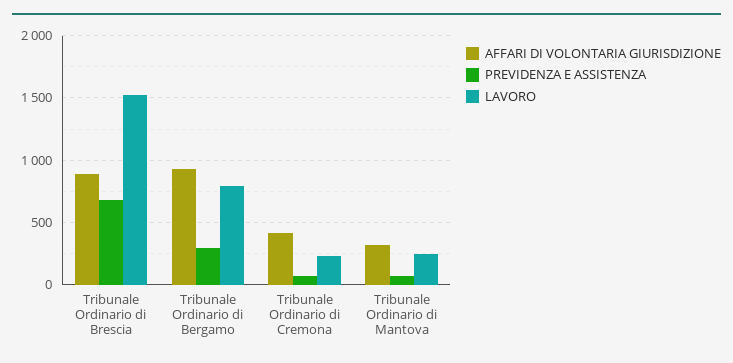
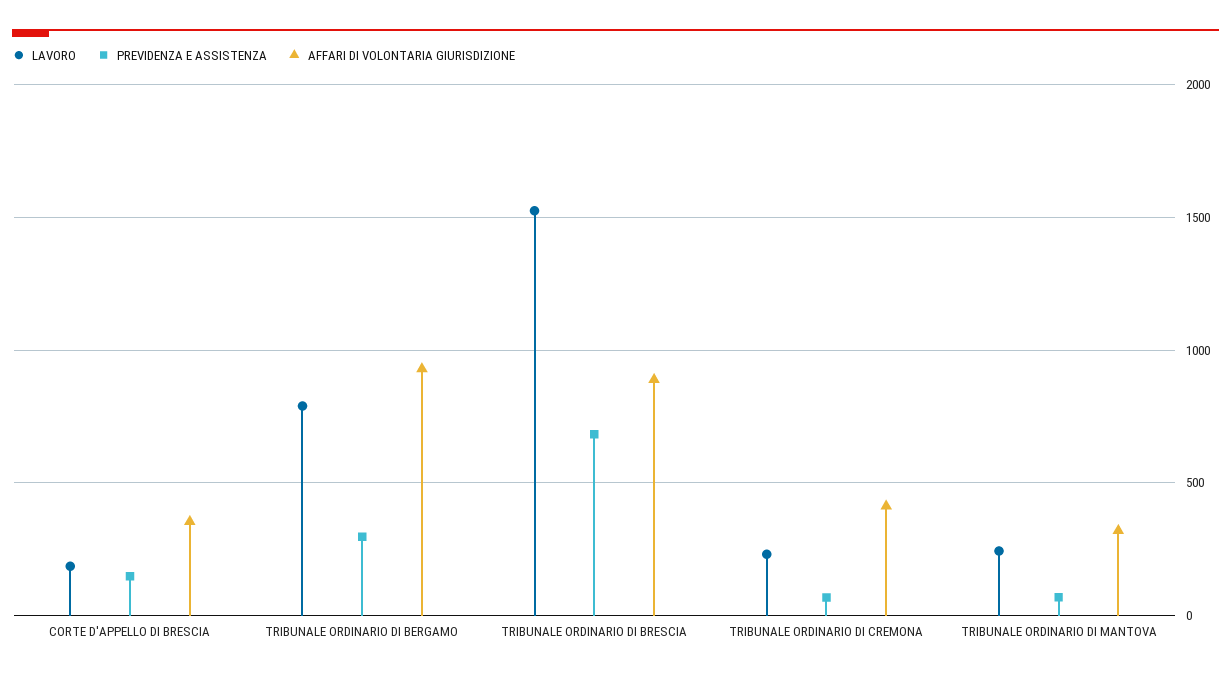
LAVORO, CORTE D'APPELLO DI BRESCIA: none -> 200
PREVIDENZA E ASSISTENZA, CORTE D'APPELLO DI BRESCIA: none -> 150
AFFARI DI VOLONTARIA GIURISDIZIONE, CORTE D'APPELLO DI BRESCIA: none -> 350

